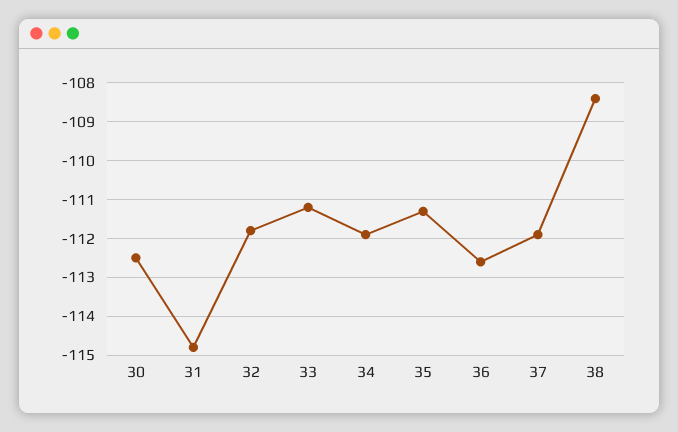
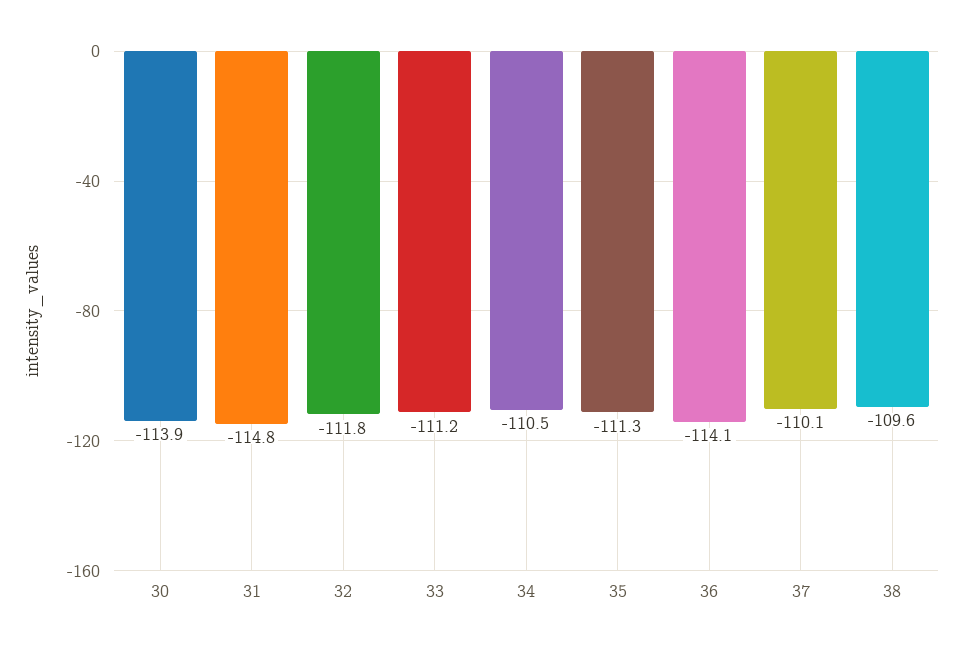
30: -112.5 -> -113.9
34: -112 -> -110.5
36: -112.5 -> -114.1
37: -112 -> -110.1
38: -108.5 -> -109.6

